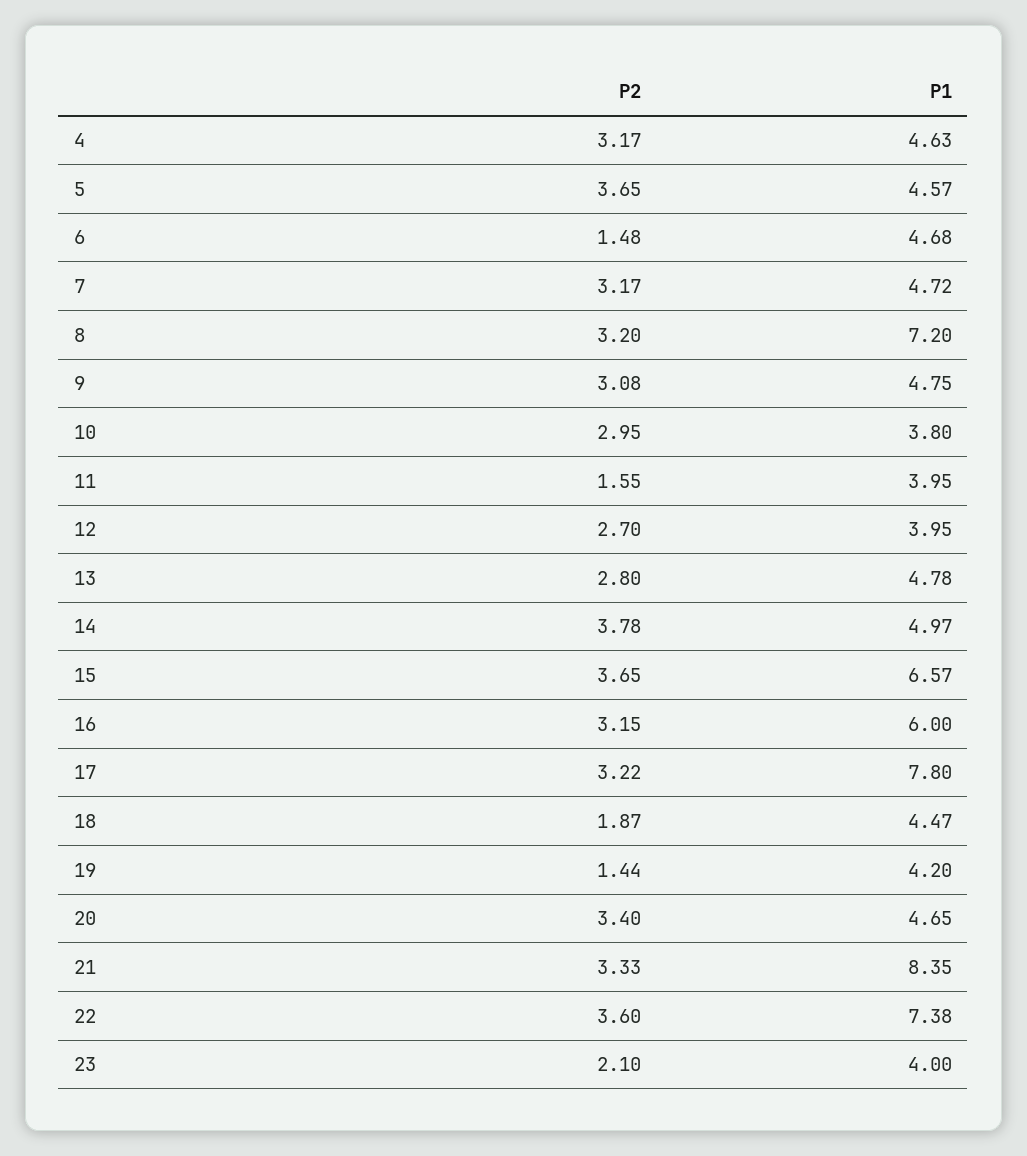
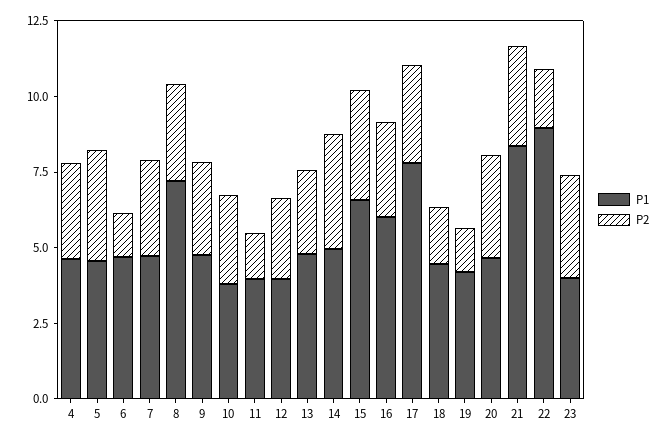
P2, 22: 3.6 -> 2
P1, 22: 7.38 -> 9
P2, 23: 2.1 -> 3.5

